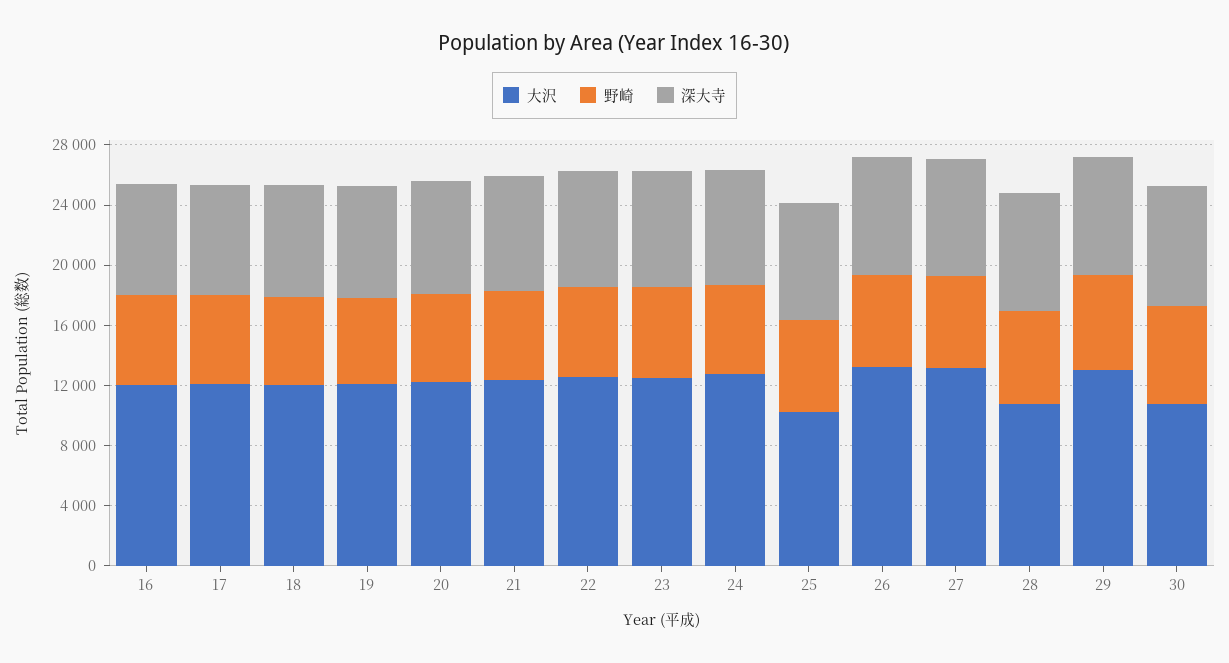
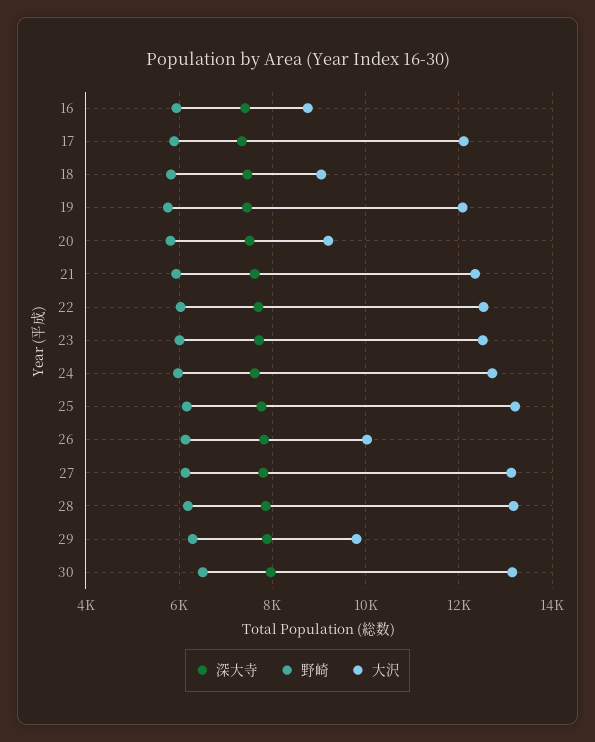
大沢, 16: 12000 -> 8800
大沢, 18: 12000 -> 9000
大沢, 20: 12000 -> 9200
大沢, 25: 10000 -> 13200
大沢, 26: 13000 -> 10000
大沢, 28: 11000 -> 13200
大沢, 29: 13000 -> 9800
大沢, 30: 11000 -> 13200

